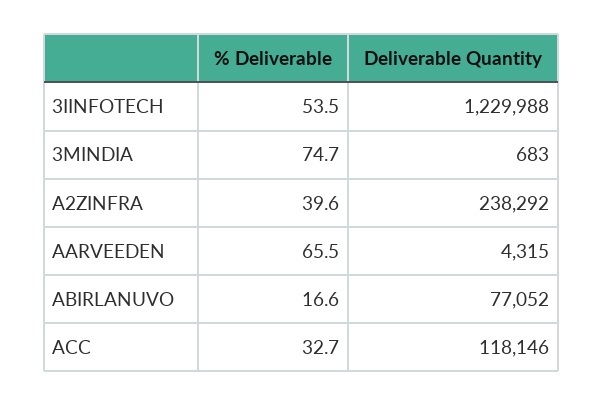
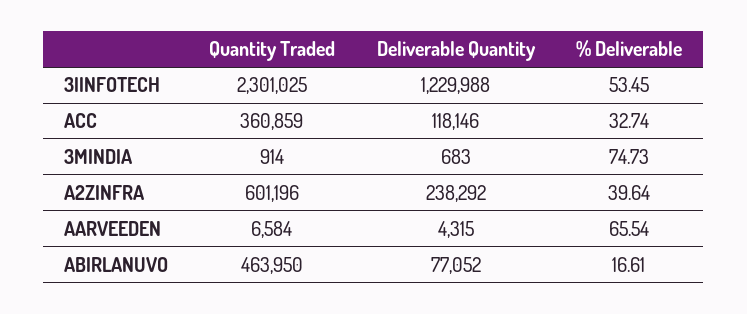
Quantity Traded, 3IINFOTECH: none -> 2301025
Quantity Traded, ACC: none -> 360859
Quantity Traded, 3MINDIA: none -> 914
Quantity Traded, A2ZINFRA: none -> 601196
Quantity Traded, AARVEEDEN: none -> 6584
Quantity Traded, ABIRLANUVO: none -> 463950

